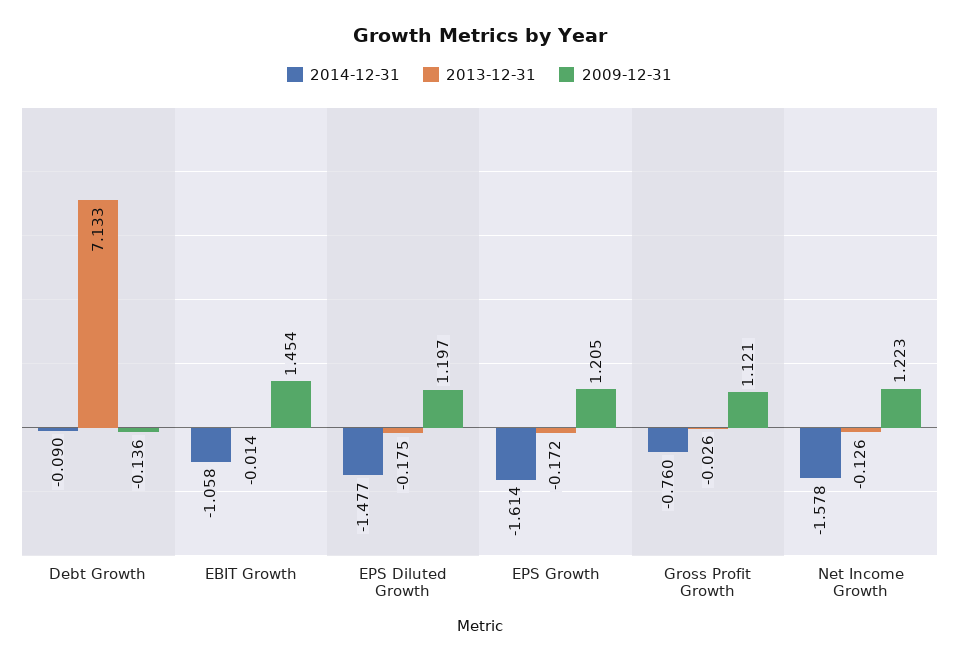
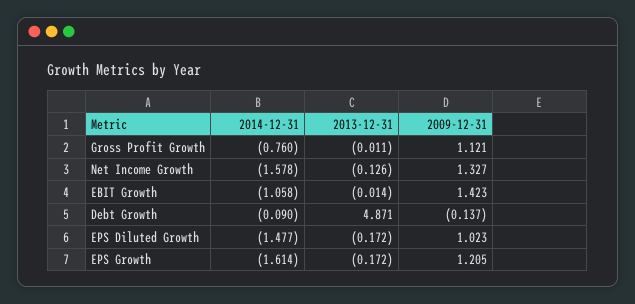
2013-12-31, Debt Growth: 7.133 -> 4.871
2009-12-31, Debt Growth: -0.136 -> -0.137
2009-12-31, EBIT Growth: 1.454 -> 1.423
2013-12-31, EPS Diluted Growth: -0.175 -> -0.172
2009-12-31, EPS Diluted Growth: 1.197 -> 1.023
2013-12-31, Gross Profit Growth: -0.026 -> -0.011
2009-12-31, Net Income Growth: 1.223 -> 1.327

